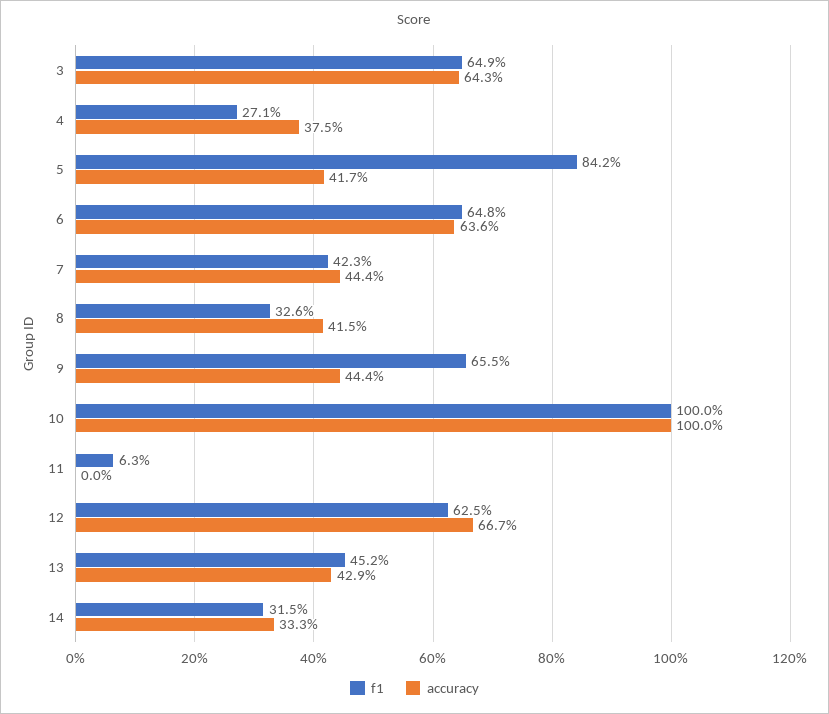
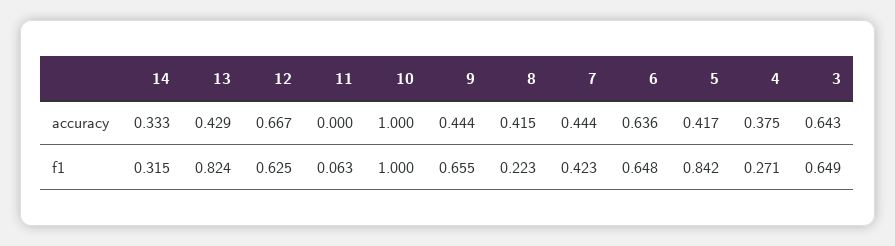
f1, 8: 0.326 -> 0.223
f1, 13: 0.452 -> 0.824

